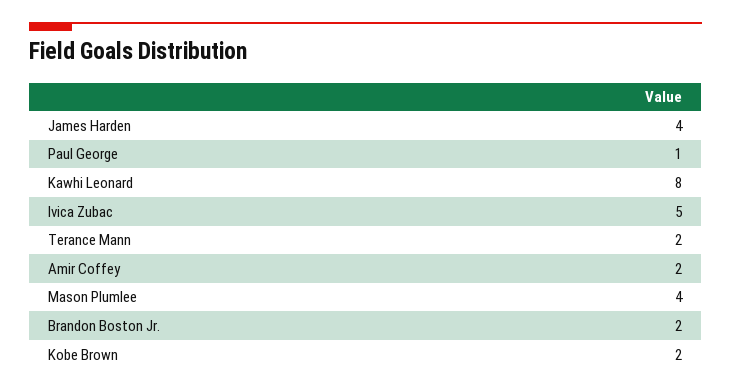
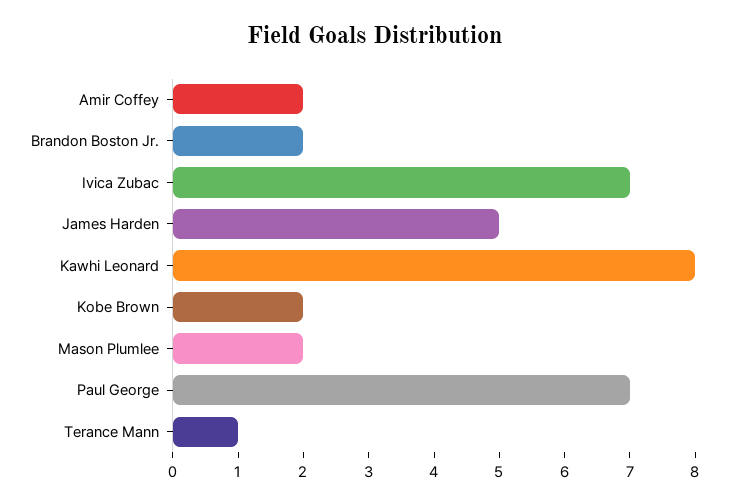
James Harden: 4 -> 5
Paul George: 1 -> 7
Ivica Zubac: 5 -> 7
Terance Mann: 2 -> 1
Mason Plumlee: 4 -> 2

